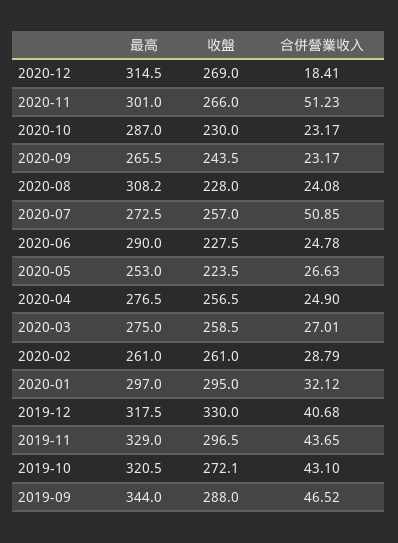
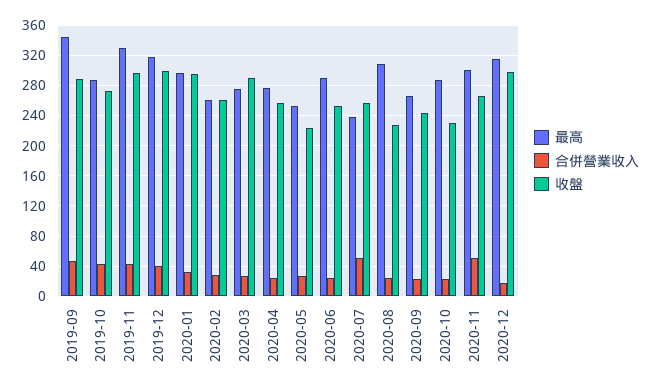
收盤, 2020-12: 269 -> 300
最高, 2020-07: 272.5 -> 240
收盤, 2020-06: 227.5 -> 250
收盤, 2020-03: 258.5 -> 290
收盤, 2019-12: 330 -> 300
最高, 2019-10: 320.5 -> 290

